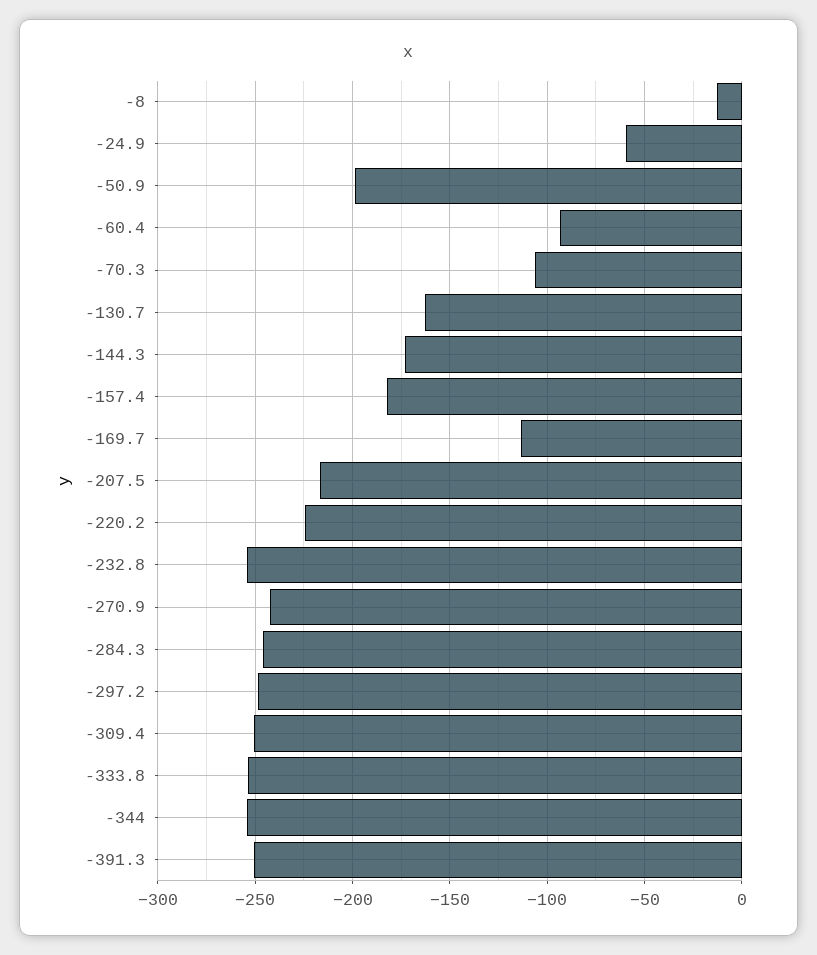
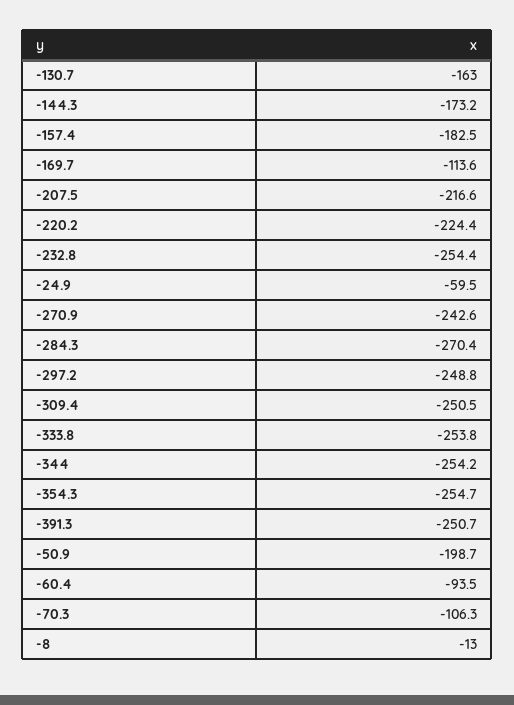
-284.3: -245 -> -270.4
-354.3: none -> -254.7

